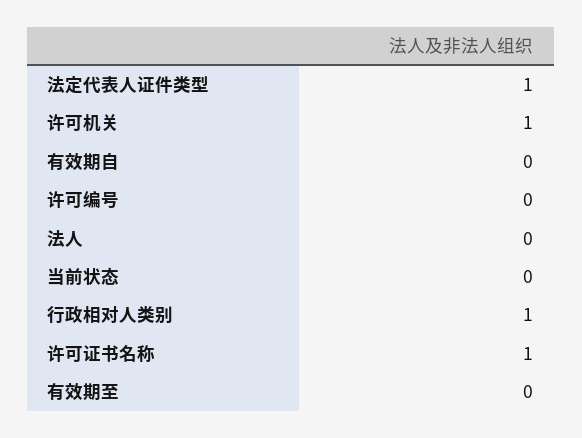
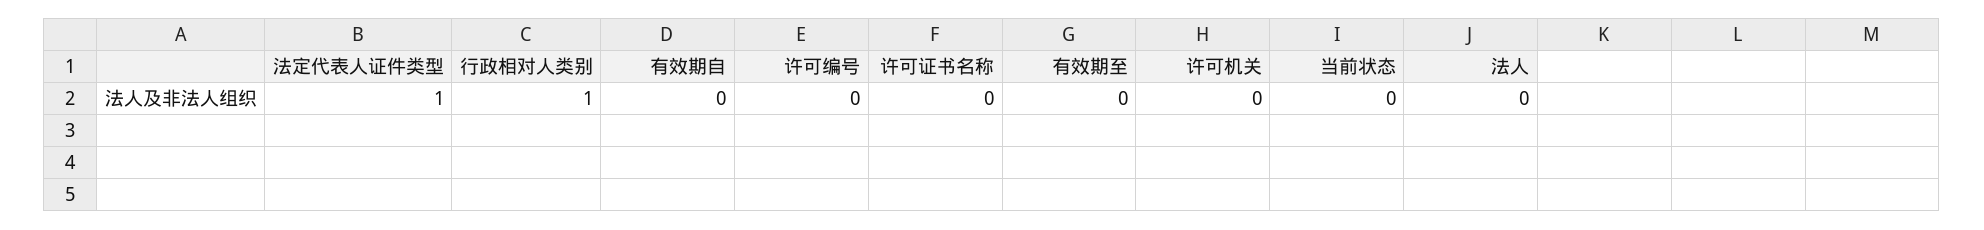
许可机关: 1 -> 0
许可证书名称: 1 -> 0

